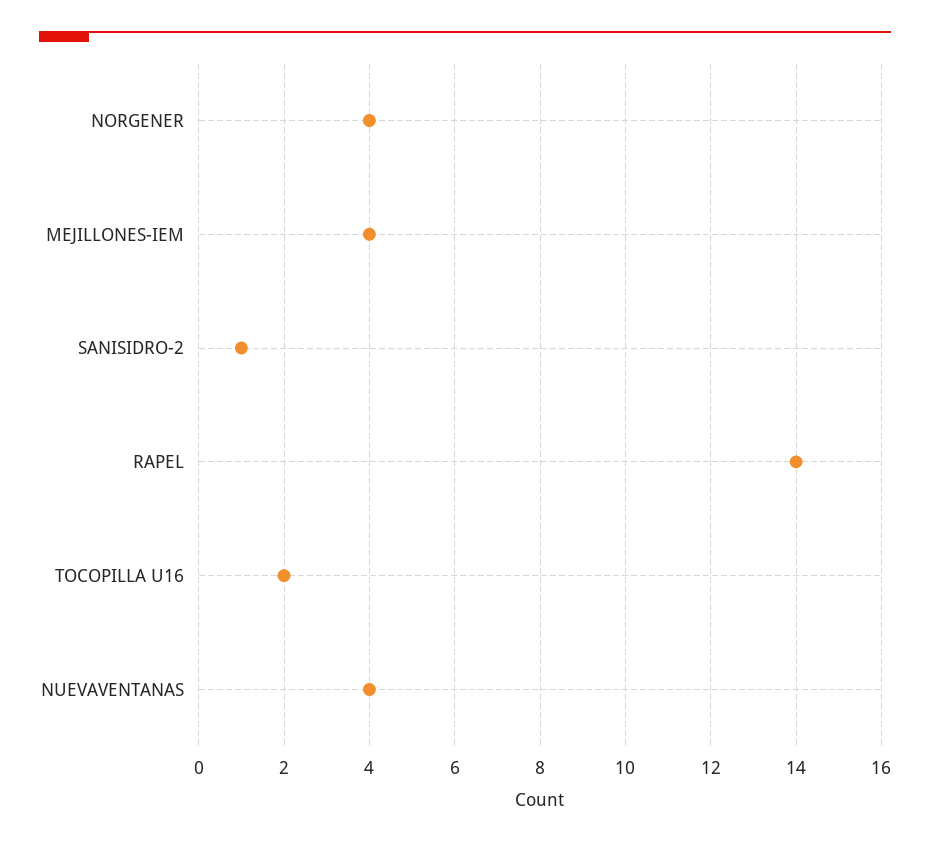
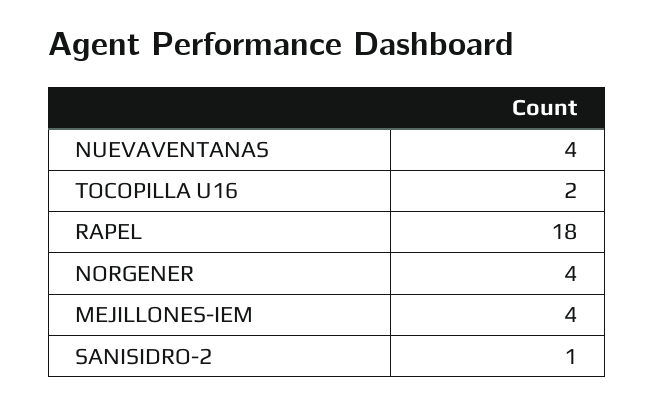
RAPEL: 14 -> 18

